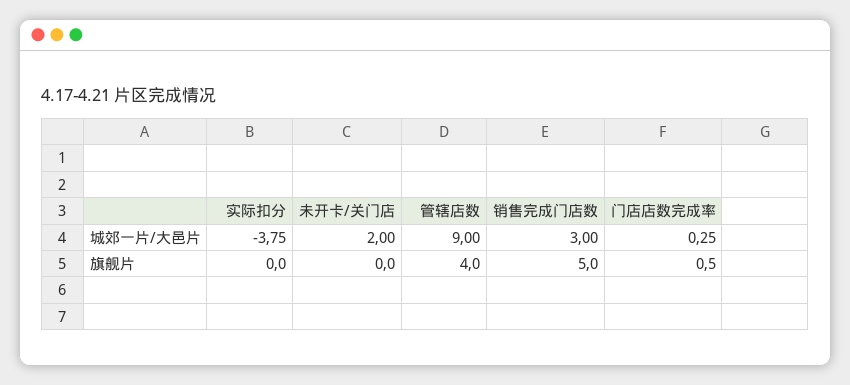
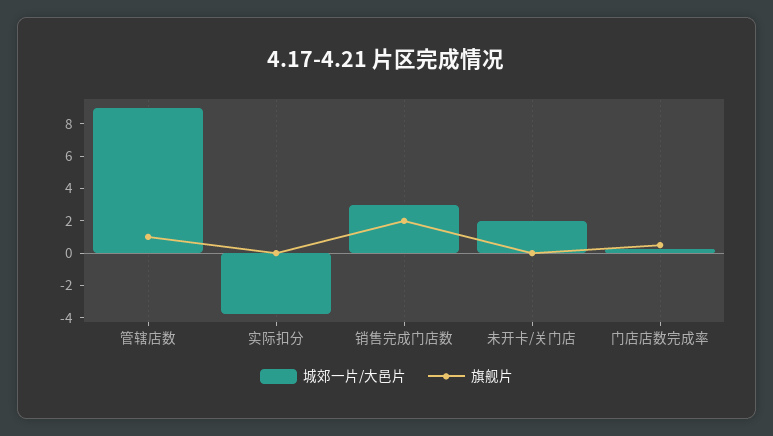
旗舰片, 管辖店数: 4 -> 1
旗舰片, 销售完成门店数: 5 -> 2

